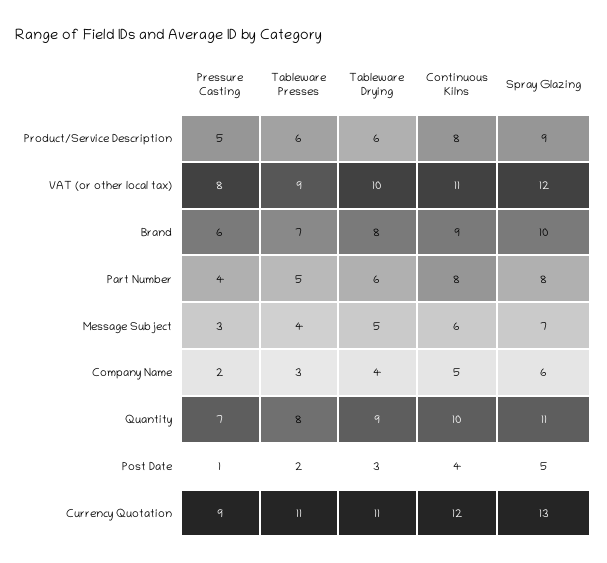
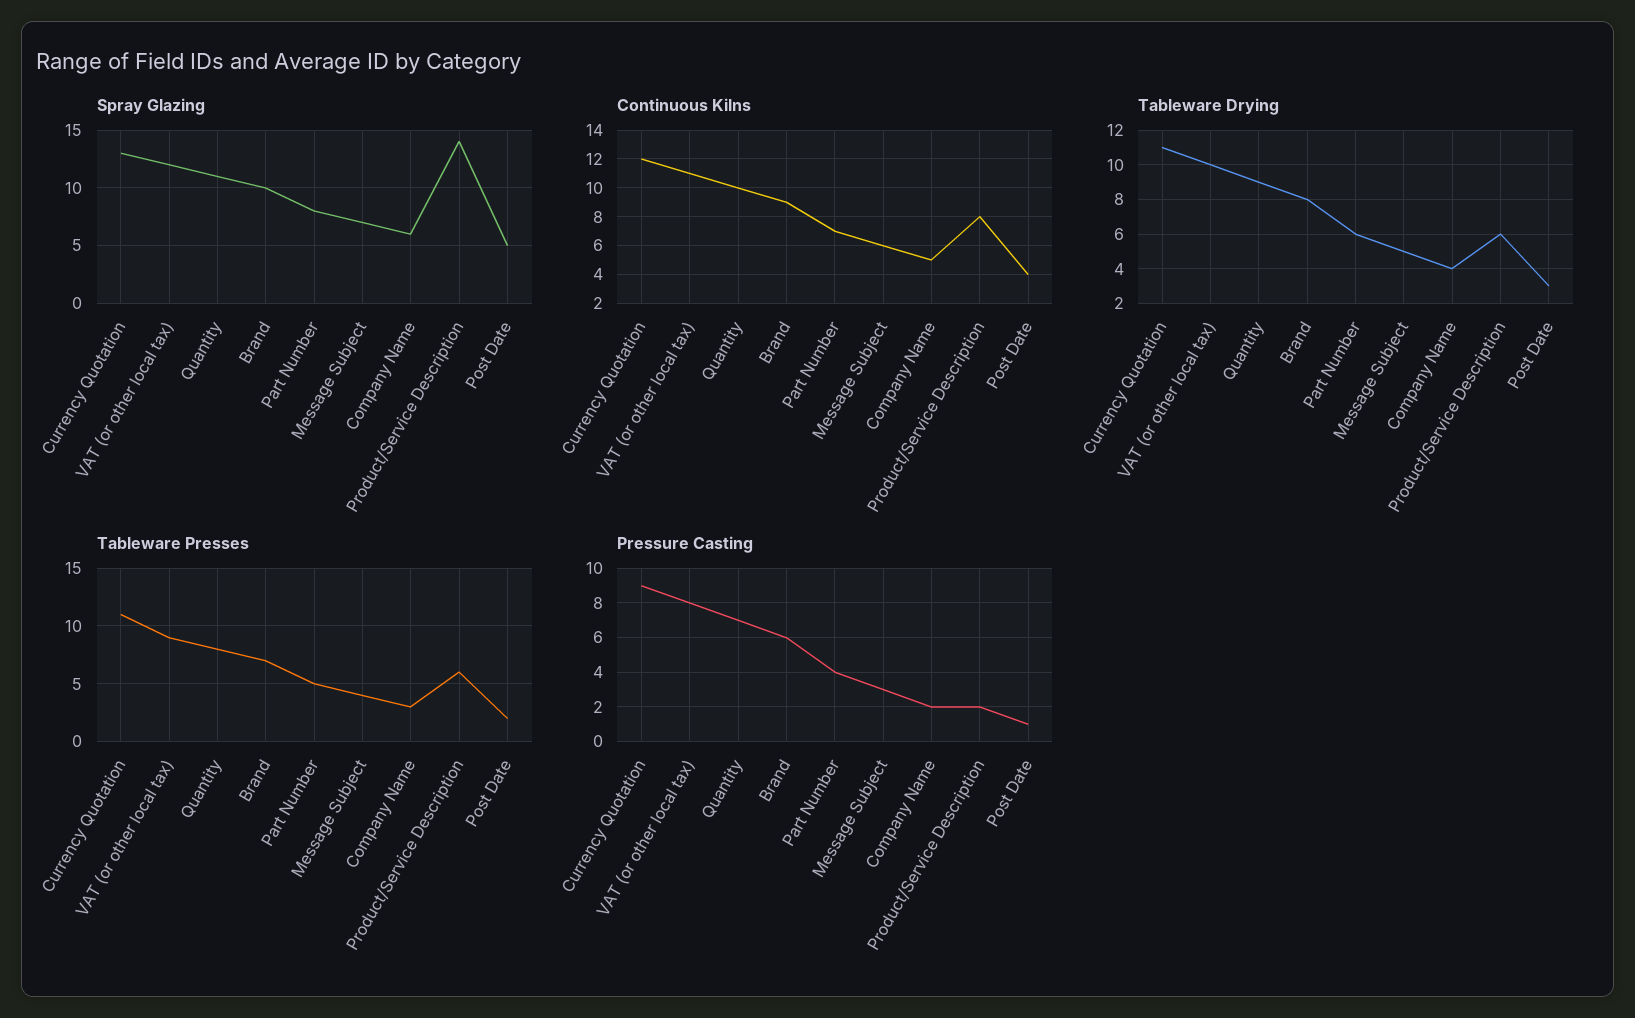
Pressure Casting, Product/Service Description: 5 -> 2
Spray Glazing, Product/Service Description: 9 -> 14
Continuous Kilns, Part Number: 8 -> 7

